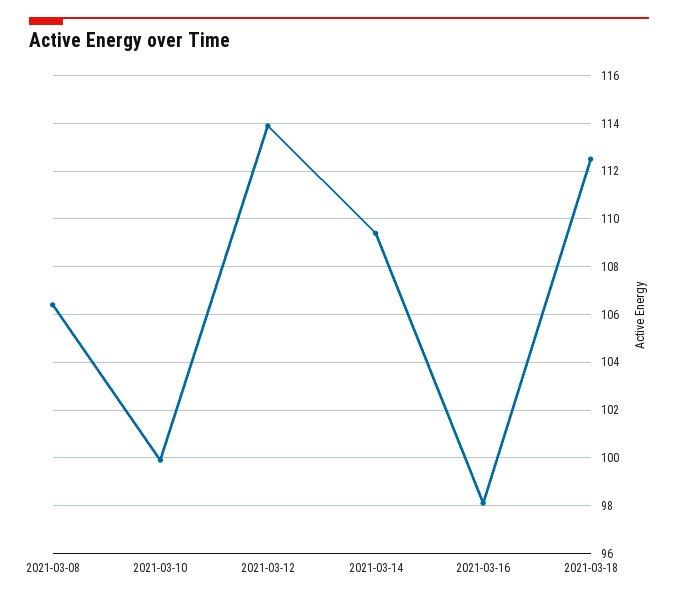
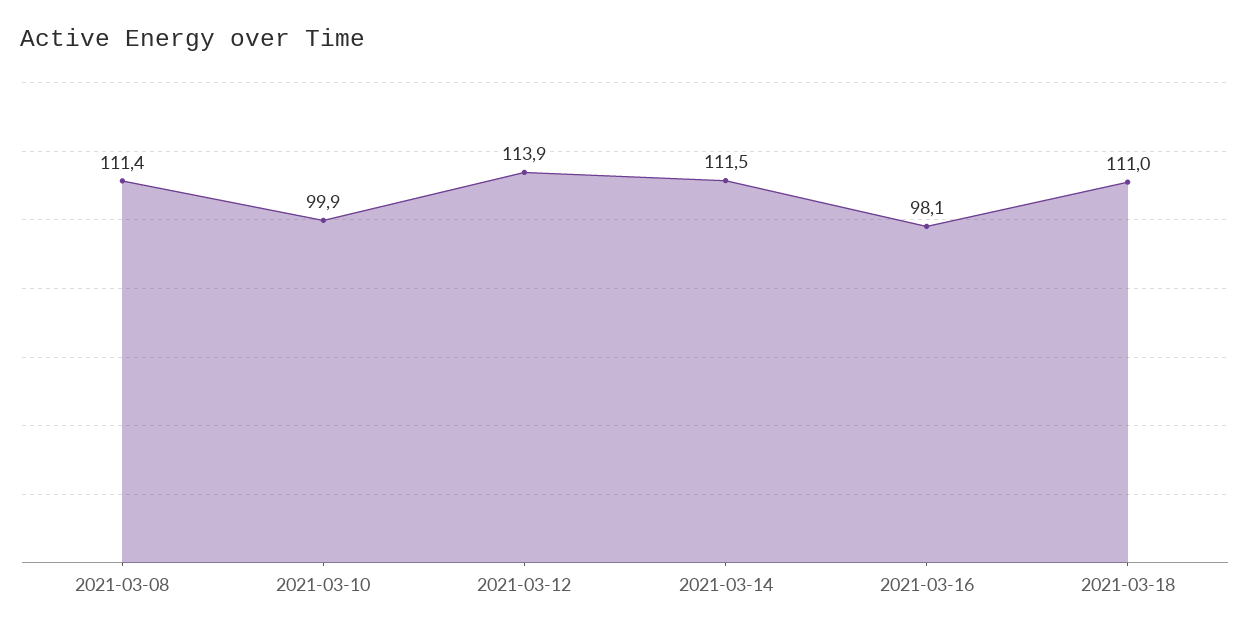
2021-03-08: 106.5 -> 111.4
2021-03-14: 109.5 -> 111.5
2021-03-18: 112.5 -> 111

